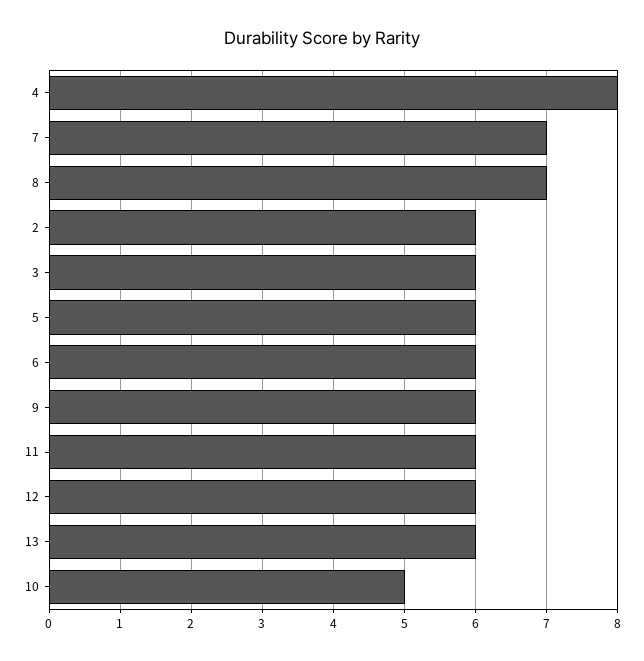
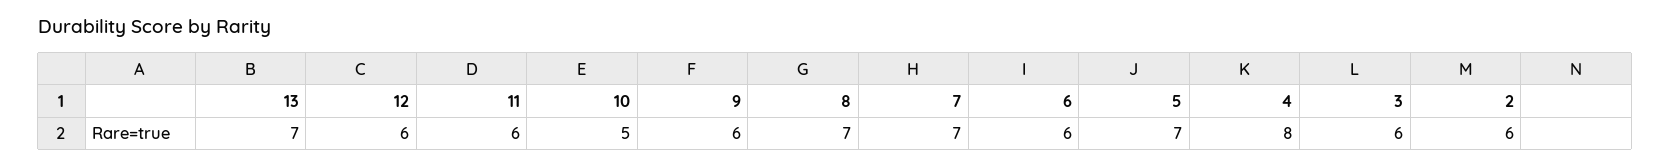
5: 6 -> 7
13: 6 -> 7

